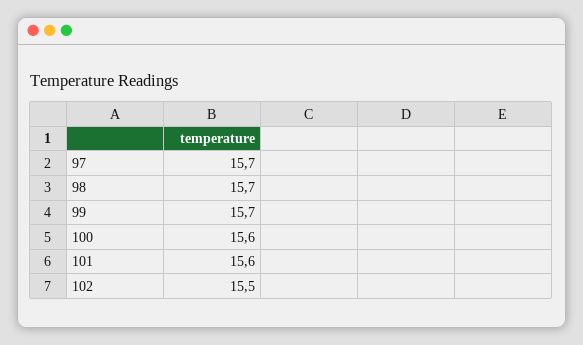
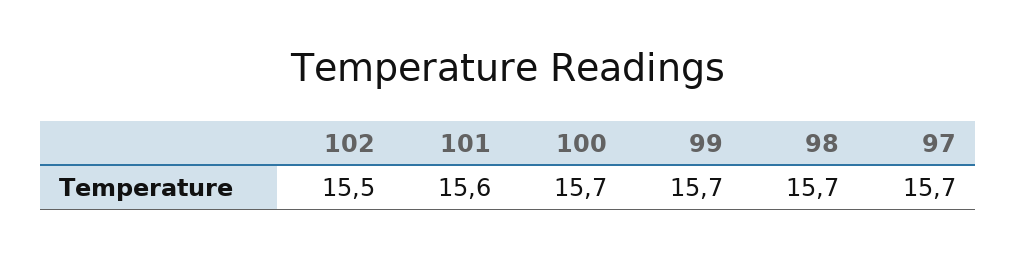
100: 15.6 -> 15.7

